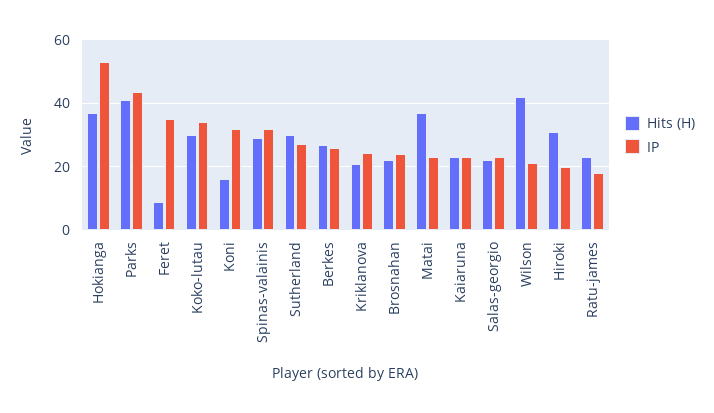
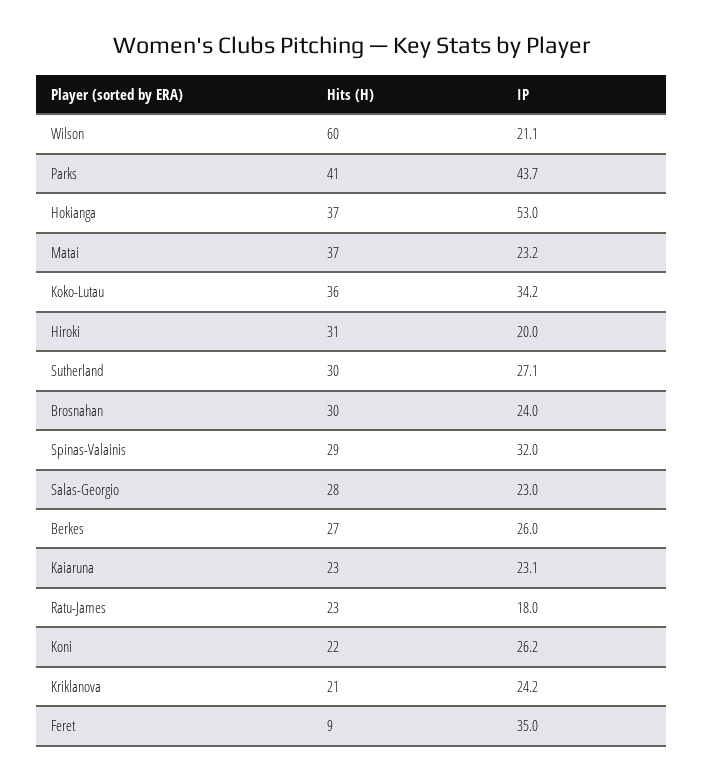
Hits (H), Koko-lutau: 30 -> 36
Hits (H), Koni: 16 -> 22
IP, Koni: 32 -> 26.2
Hits (H), Brosnahan: 22 -> 30
Hits (H), Salas-georgio: 22 -> 28
Hits (H), Wilson: 42 -> 60

